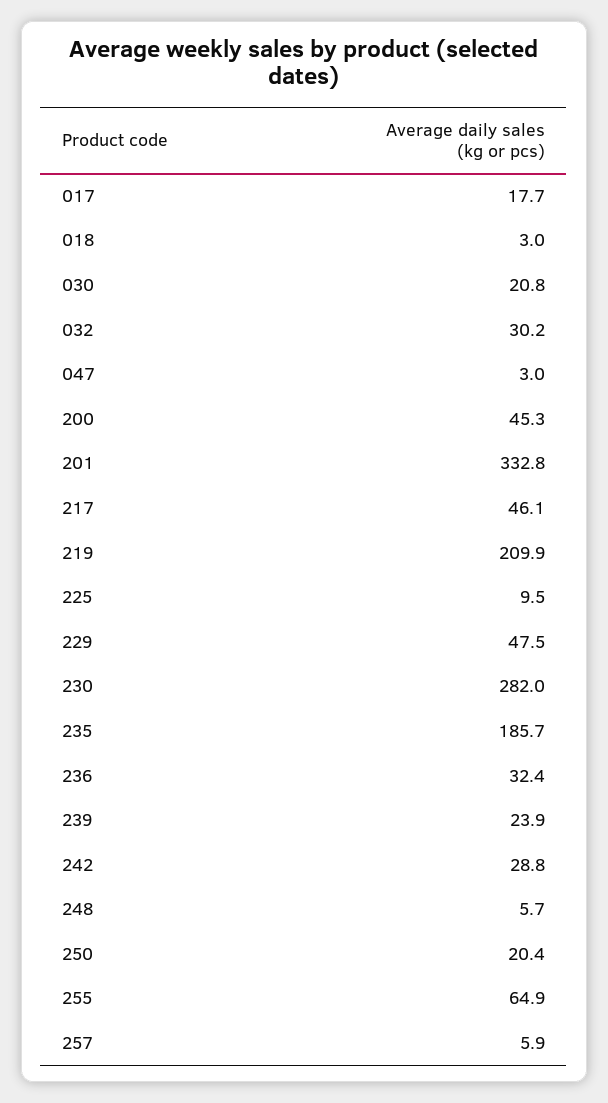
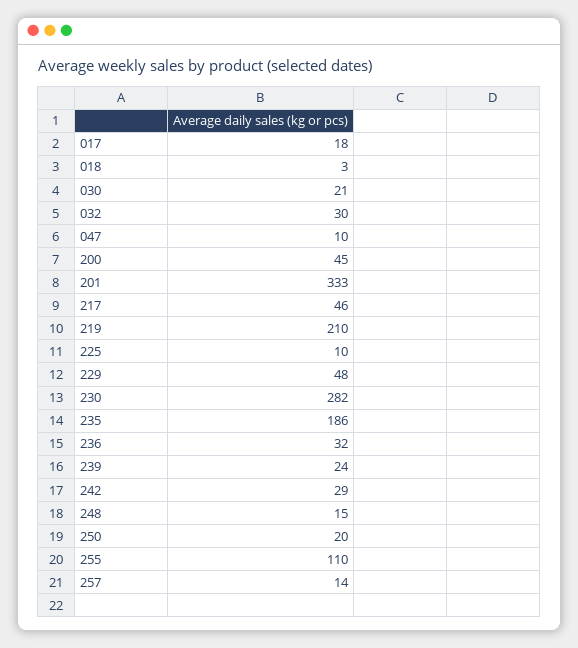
047: 3 -> 10
248: 5.7 -> 15
255: 64.9 -> 110
257: 5.9 -> 14

